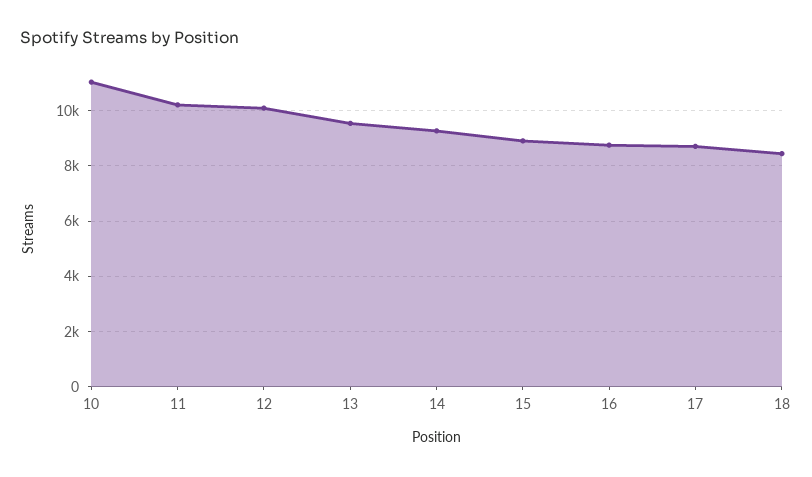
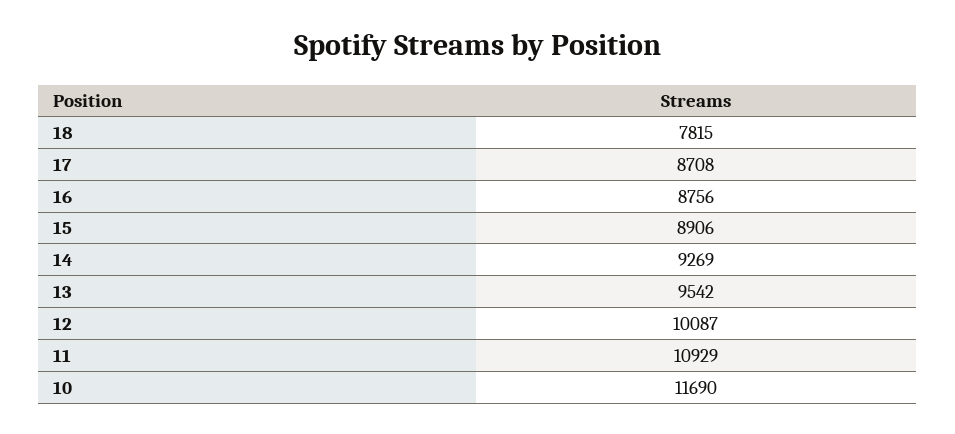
10: 11000 -> 11690
11: 10250 -> 10929
18: 8500 -> 7815

